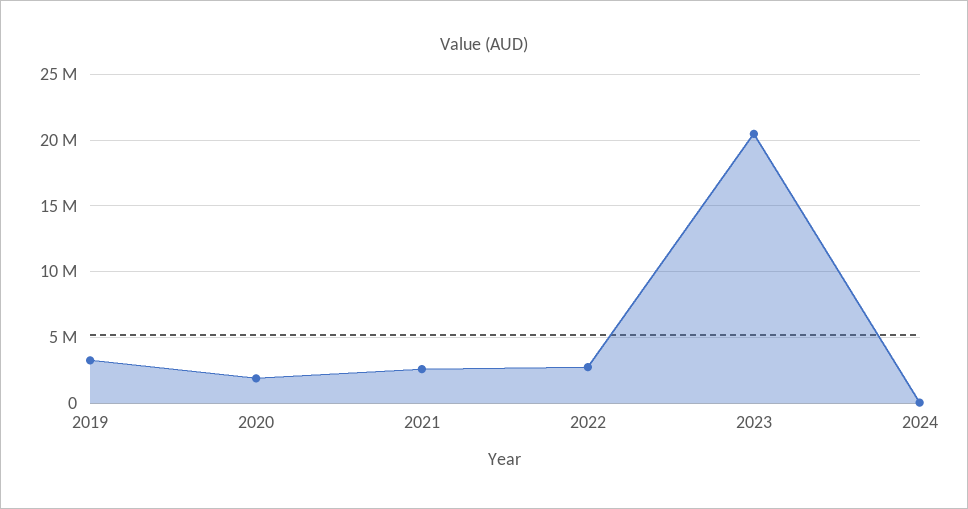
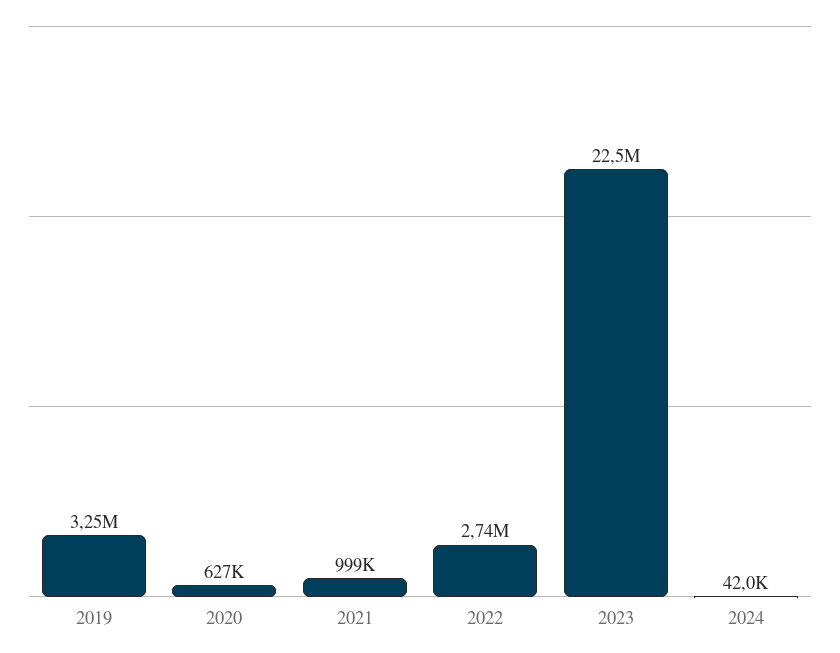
2020: 2000000 -> 627000
2021: 2500000 -> 999000
2023: 20500000 -> 22500000

